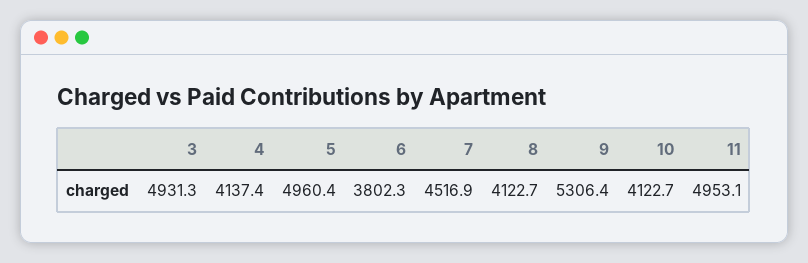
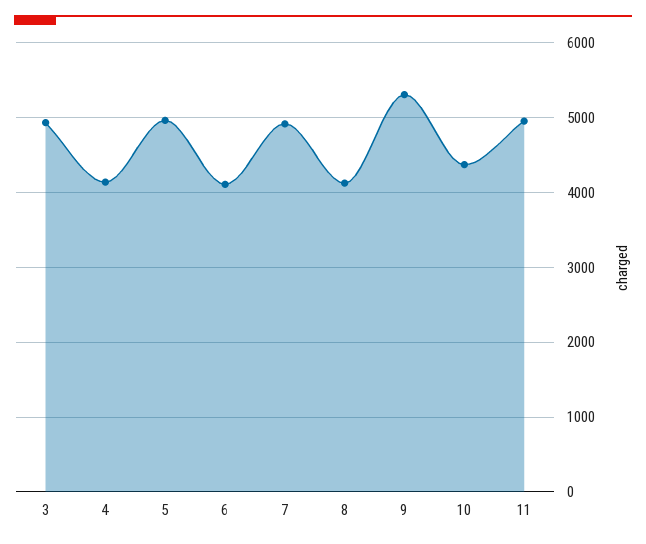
6: 3802.3 -> 4100
7: 4516.9 -> 4900
10: 4122.7 -> 4400

